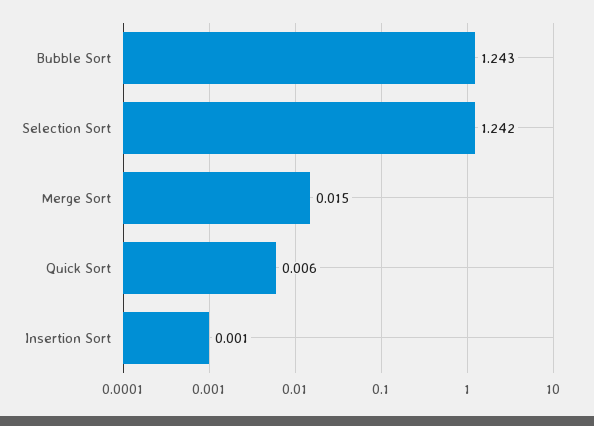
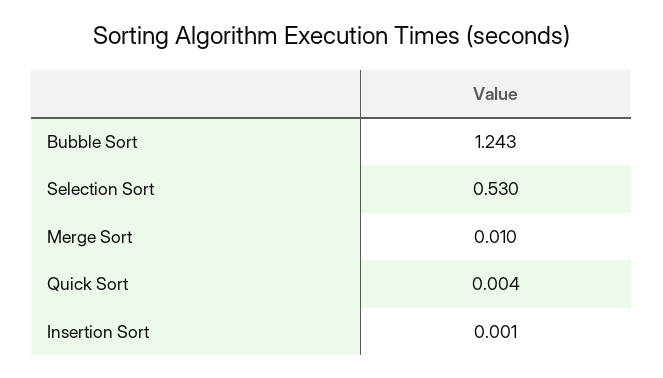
Selection Sort: 1.242 -> 0.53
Merge Sort: 0.015 -> 0.01
Quick Sort: 0.006 -> 0.004

